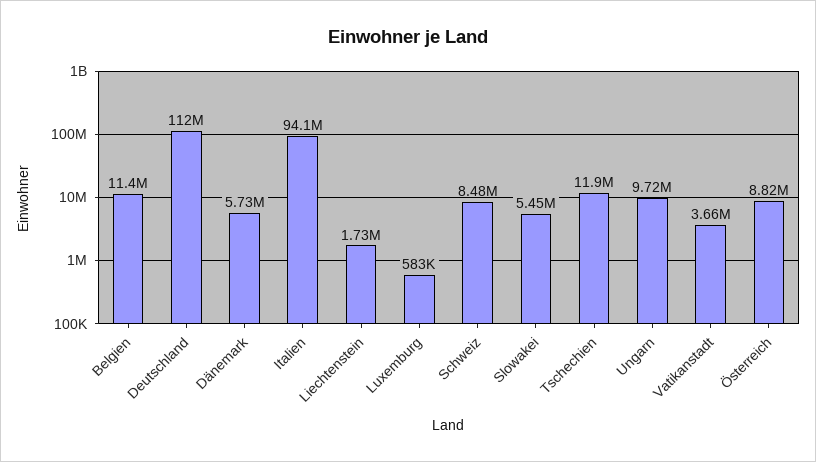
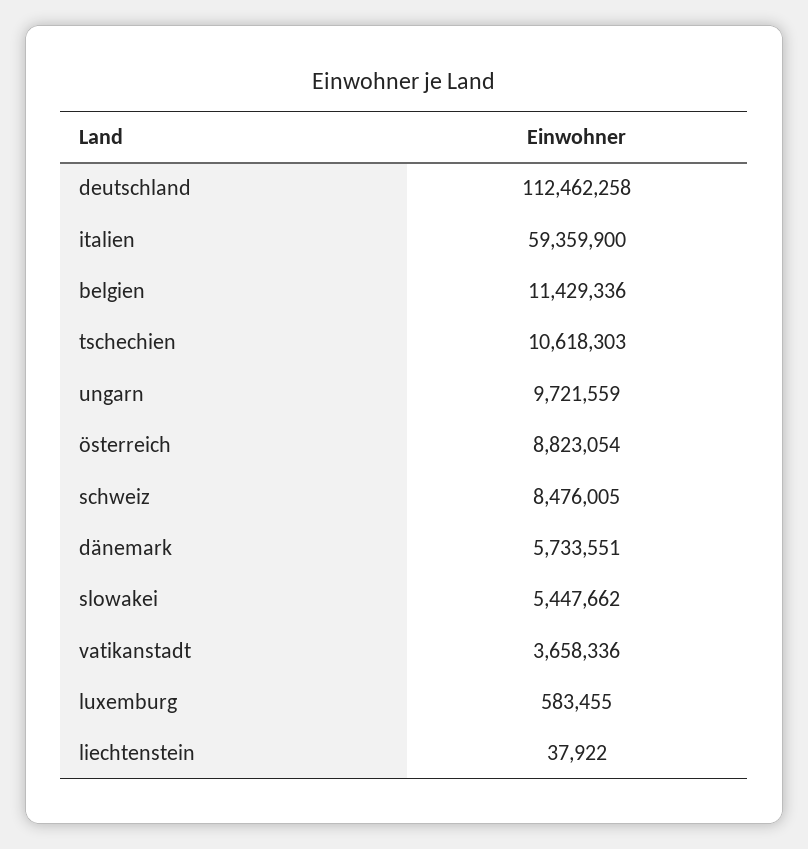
Italien: 94100000 -> 59359900
Liechtenstein: 1730000 -> 37922
Tschechien: 11900000 -> 10618303

